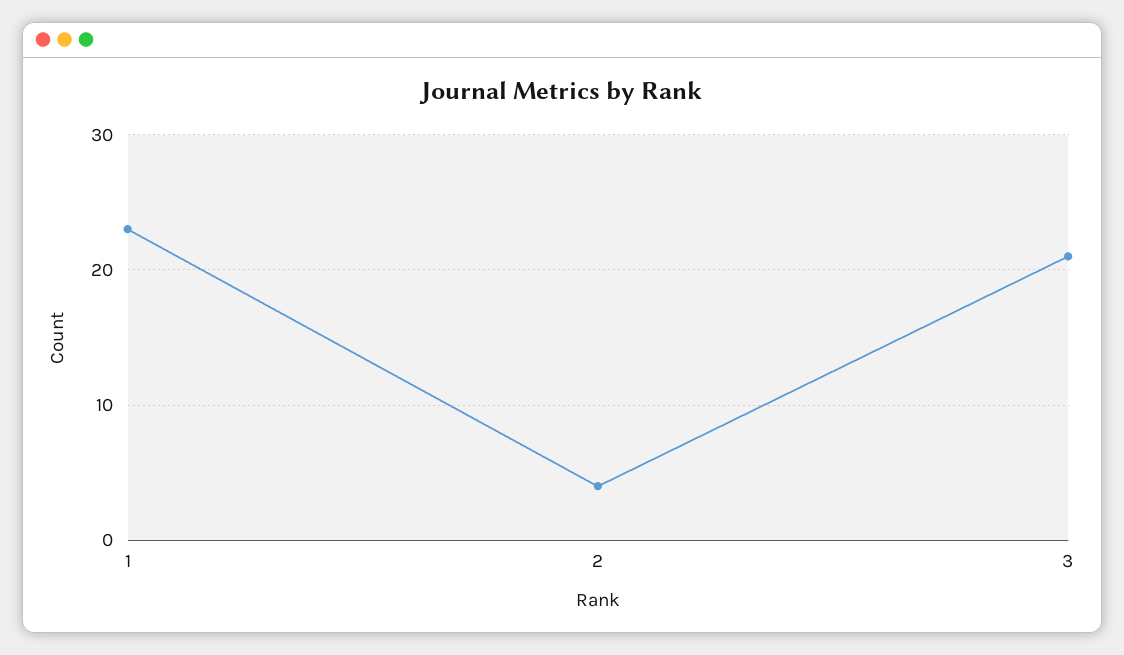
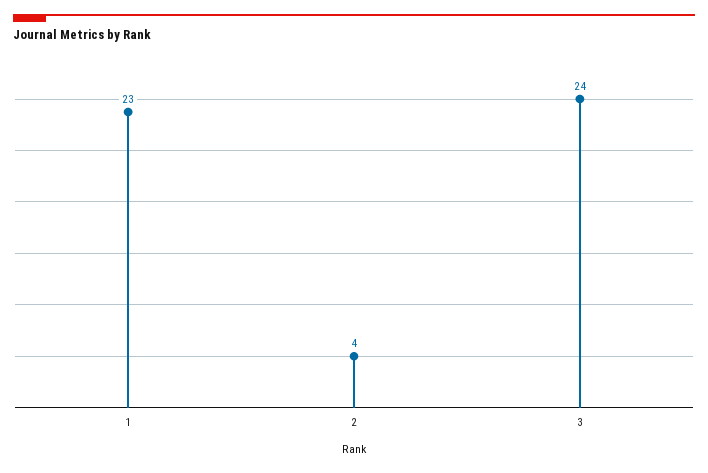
3: 21 -> 24

